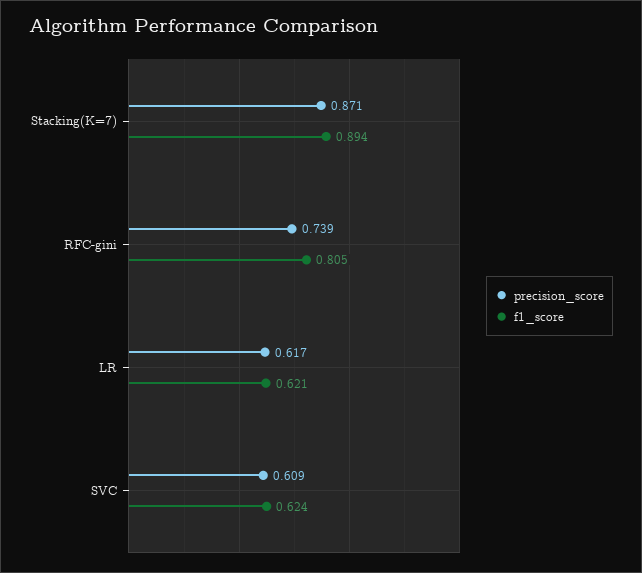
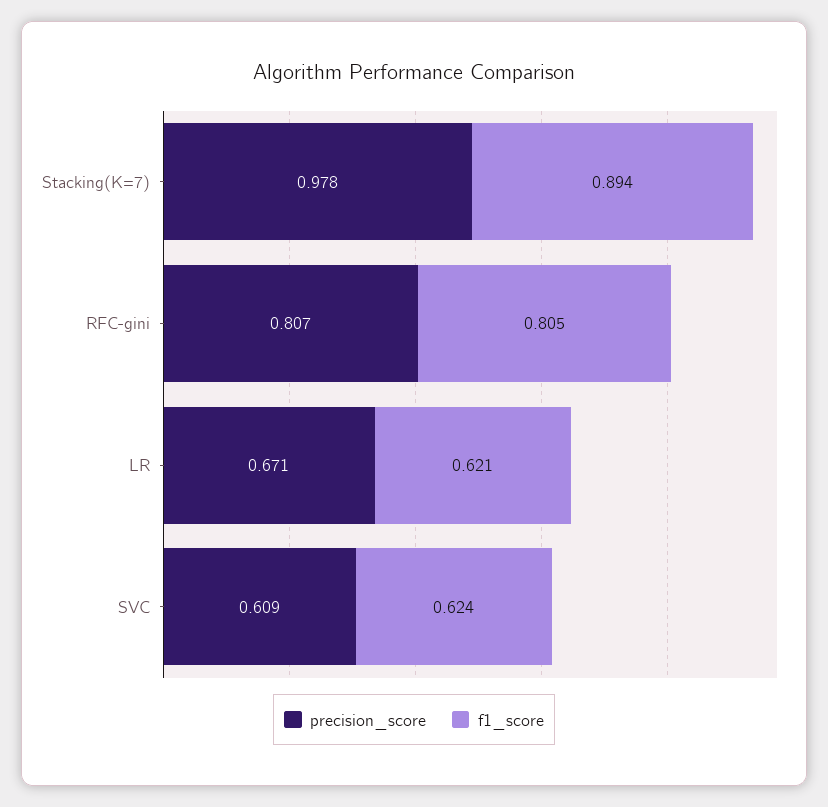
precision_score, Stacking(K=7): 0.871 -> 0.978
precision_score, RFC-gini: 0.739 -> 0.807
precision_score, LR: 0.617 -> 0.671

